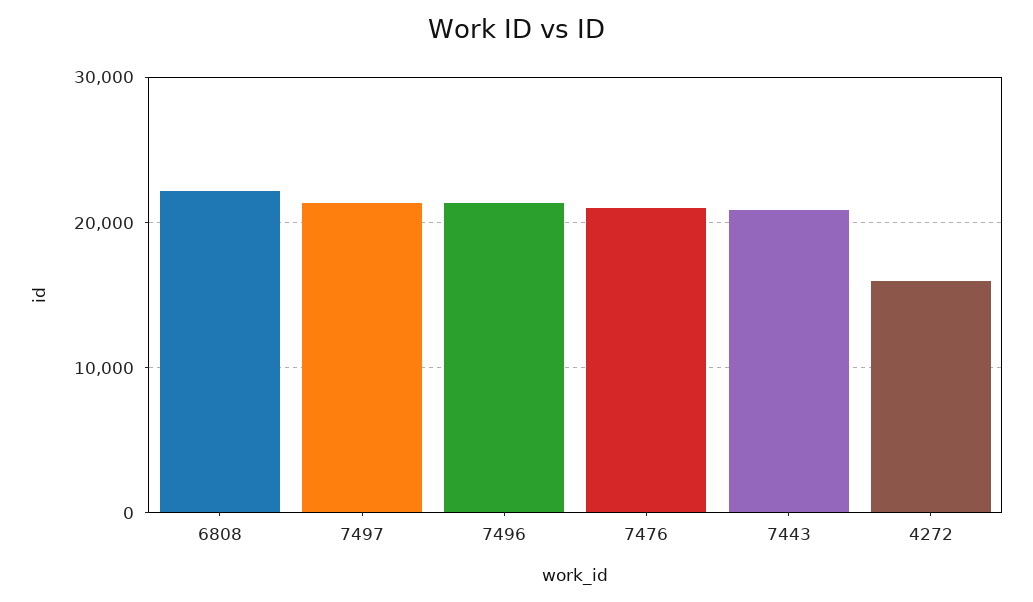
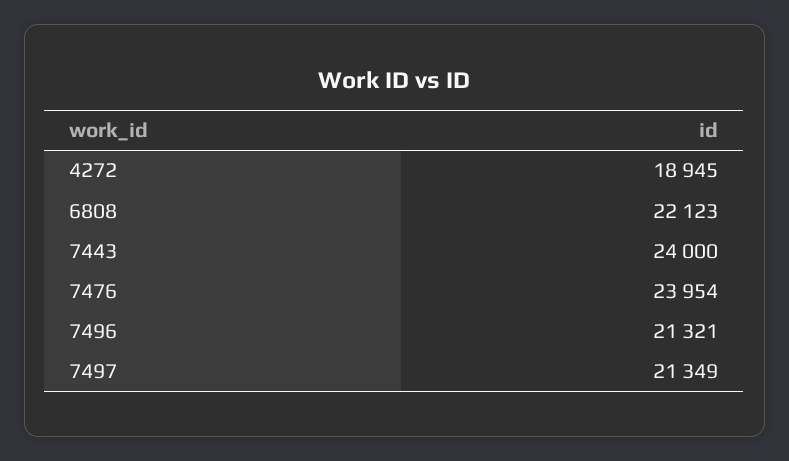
7476: 21000 -> 23954
7443: 21000 -> 24000
4272: 16000 -> 18945

